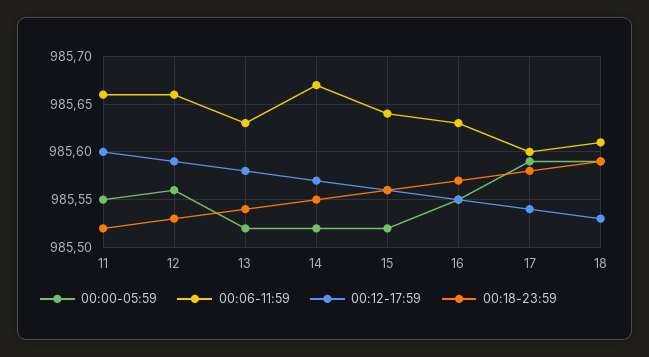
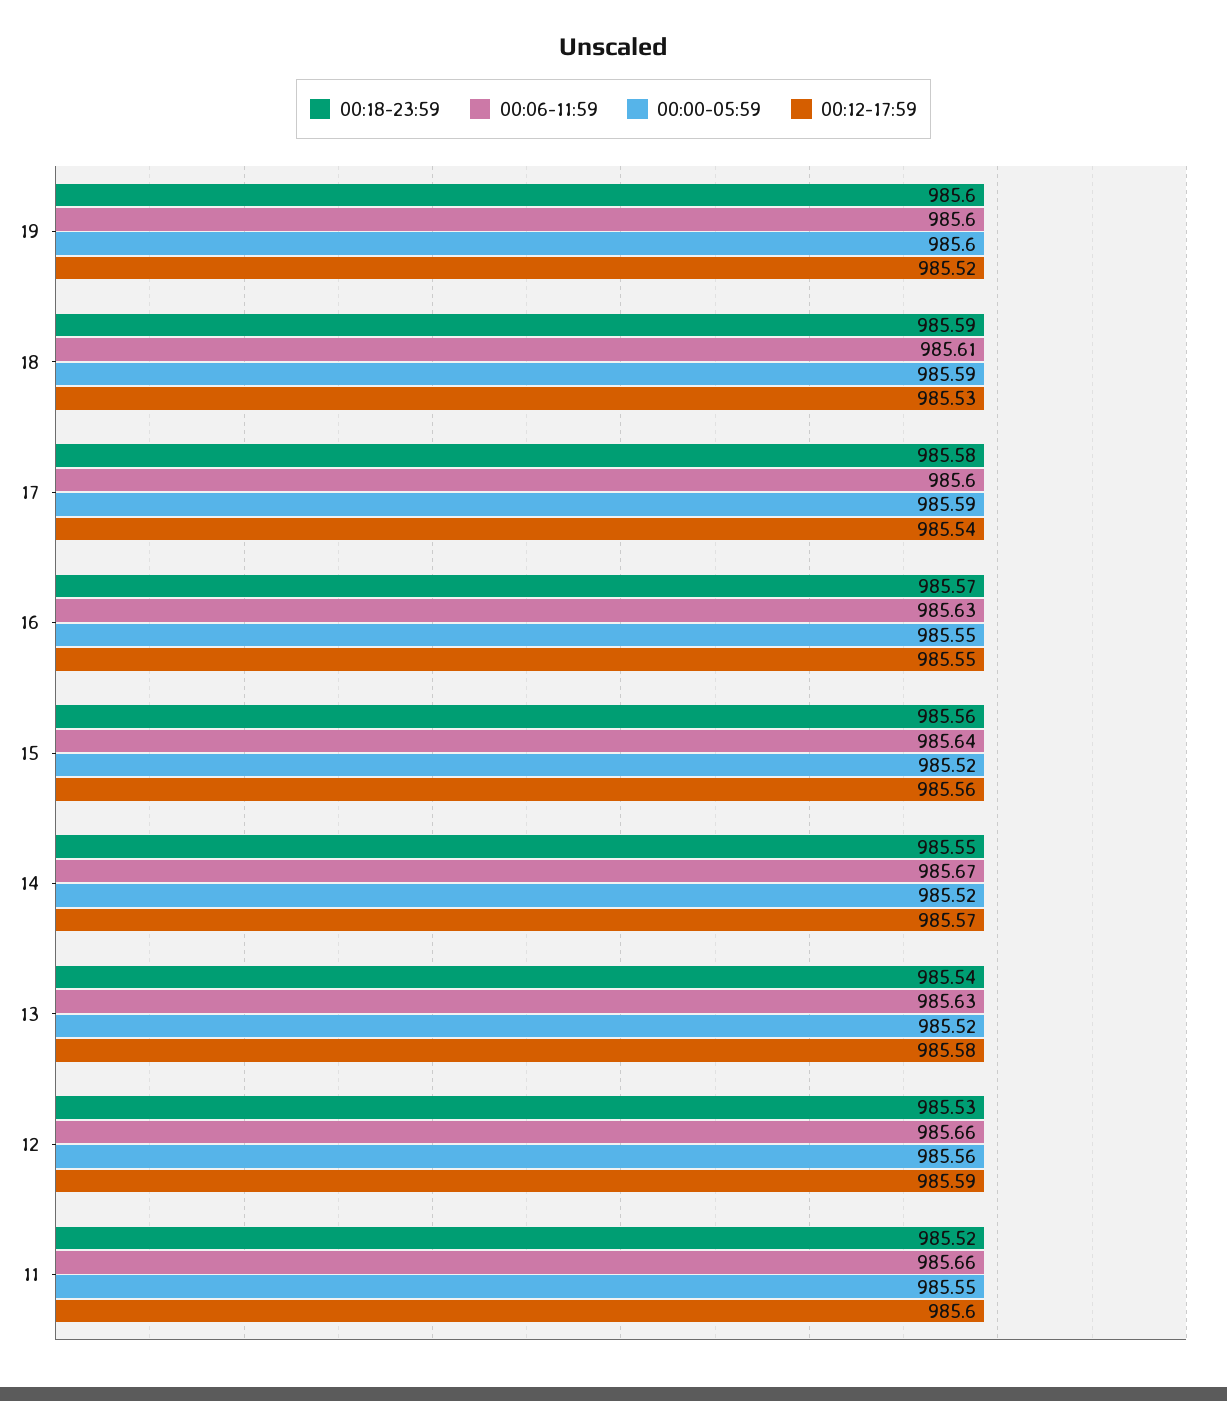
00:18-23:59, 19: none -> 985.6
00:06-11:59, 19: none -> 985.6
00:00-05:59, 19: none -> 985.6
00:12-17:59, 19: none -> 985.52

